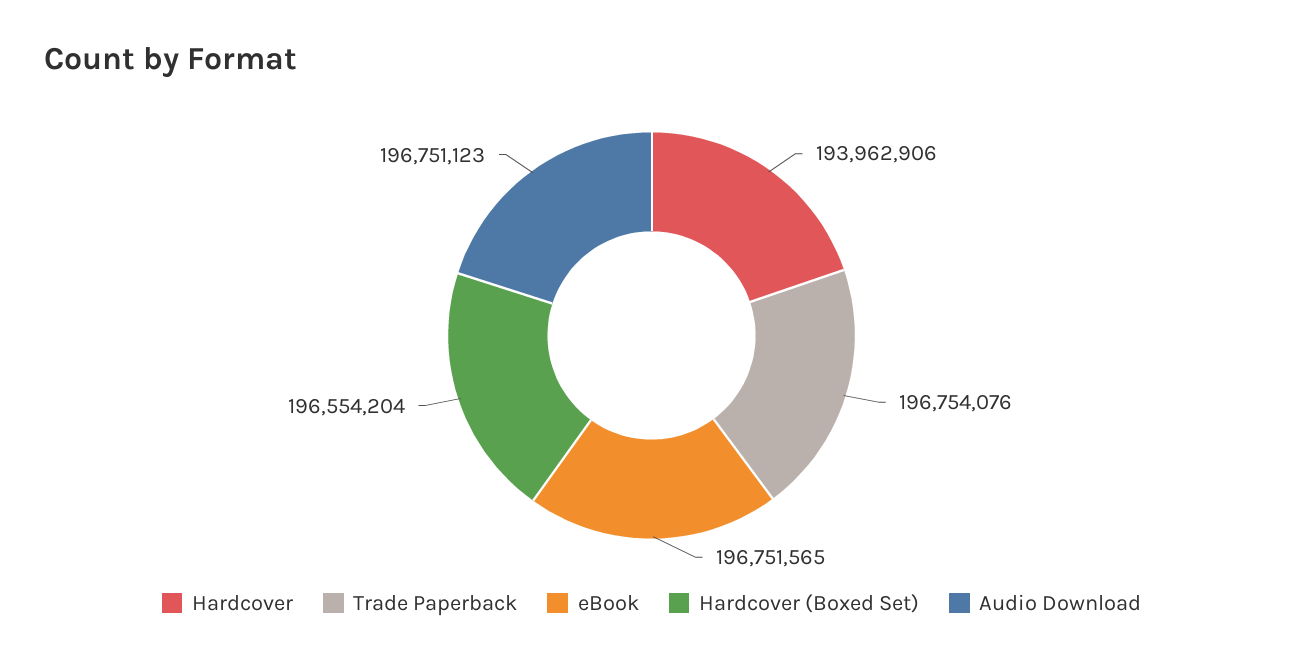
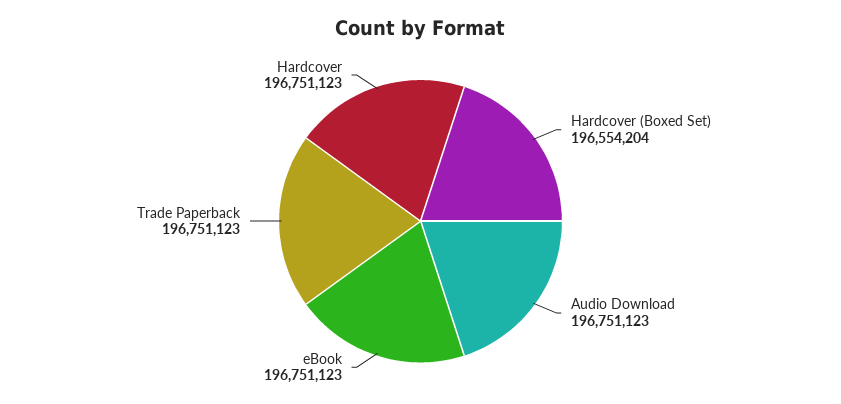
Hardcover: 193962906 -> 196751123
Trade Paperback: 196754076 -> 196751123
eBook: 196751565 -> 196751123

